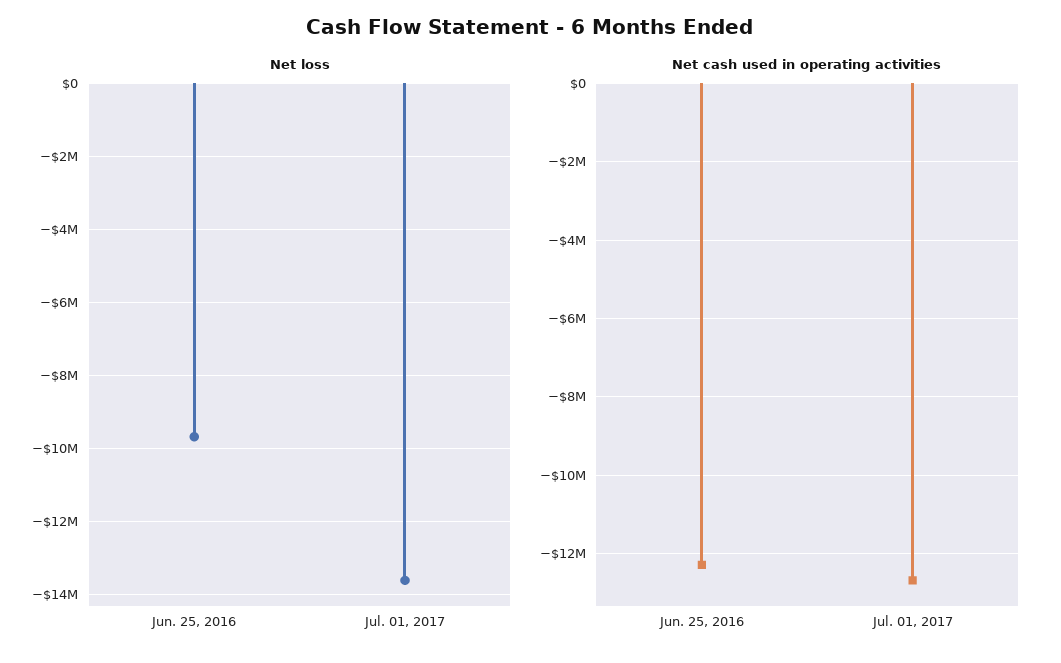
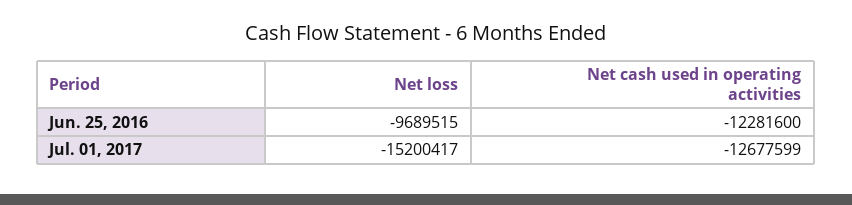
Net loss, Jul. 01, 2017: -13600000 -> -15200417

